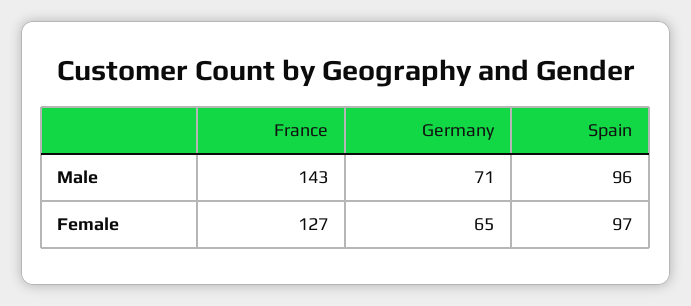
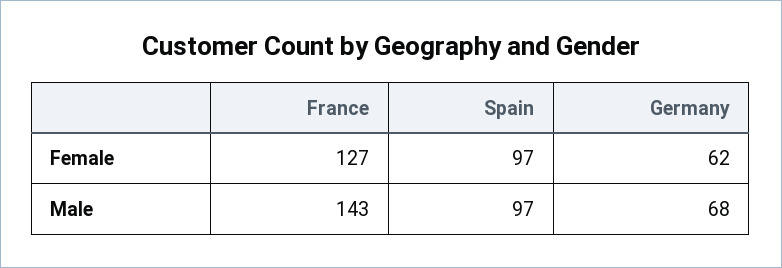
Germany, Male: 71 -> 68
Spain, Male: 96 -> 97
Germany, Female: 65 -> 62

